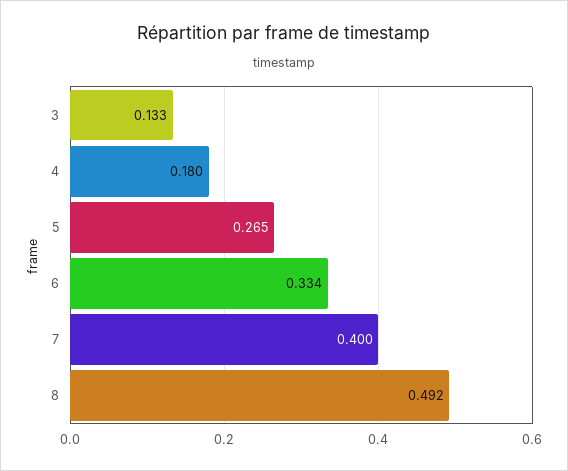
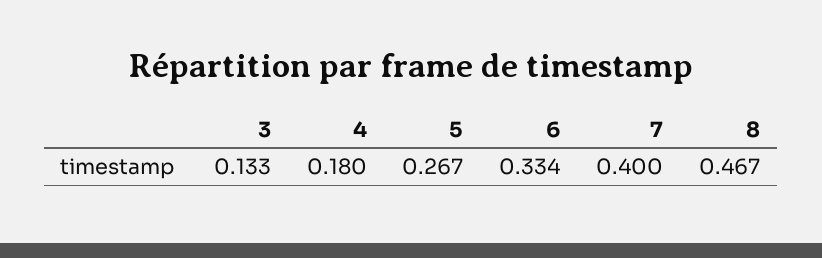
5: 0.265 -> 0.267
8: 0.492 -> 0.467

